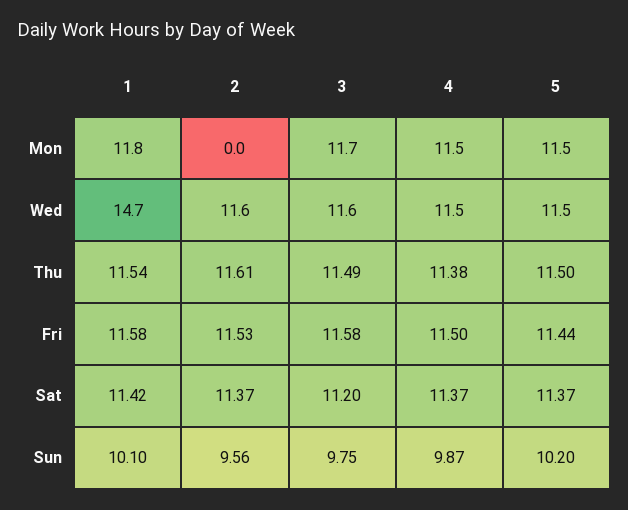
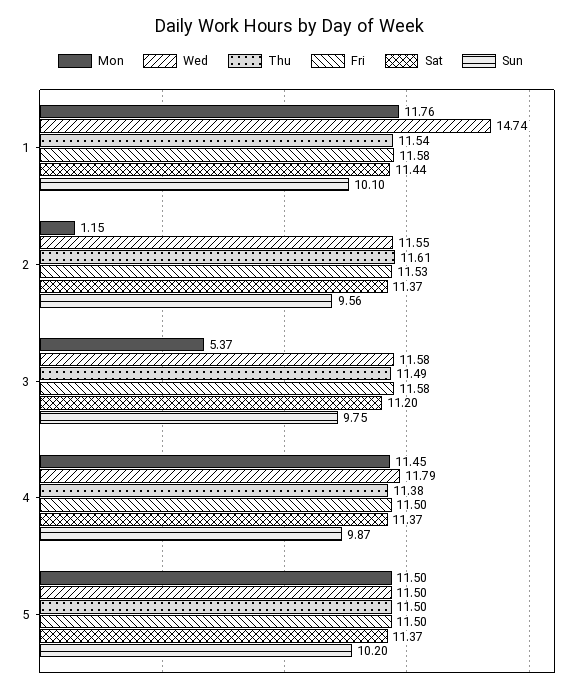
Mon, 2: 0 -> 1.15
Mon, 3: 11.7 -> 5.37
Wed, 4: 11.5 -> 11.79
Fri, 5: 11.44 -> 11.5
Sat, 1: 11.42 -> 11.44

